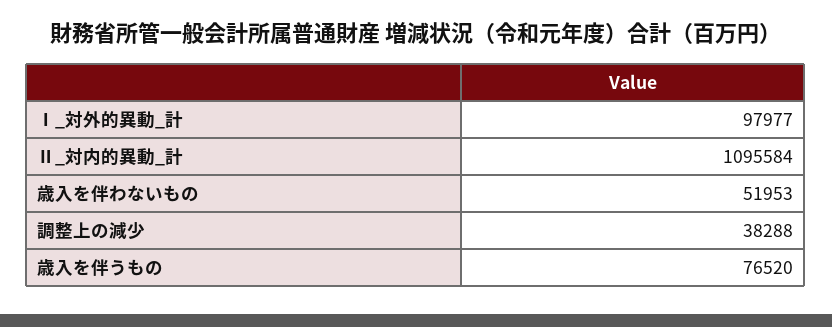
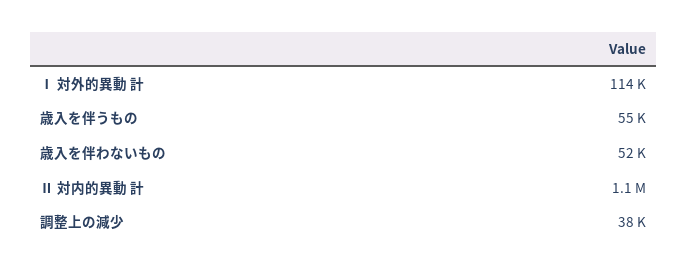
Ⅰ_対外的異動_計: 97977 -> 114000
歳入を伴うもの: 76520 -> 55000

